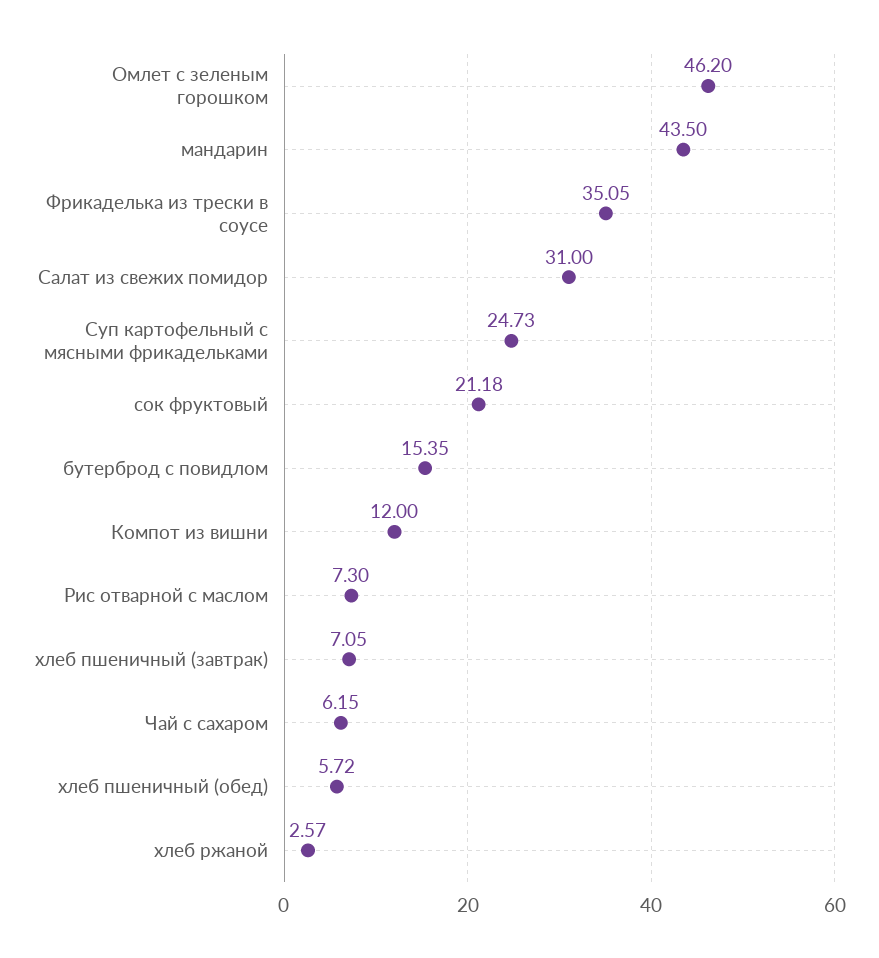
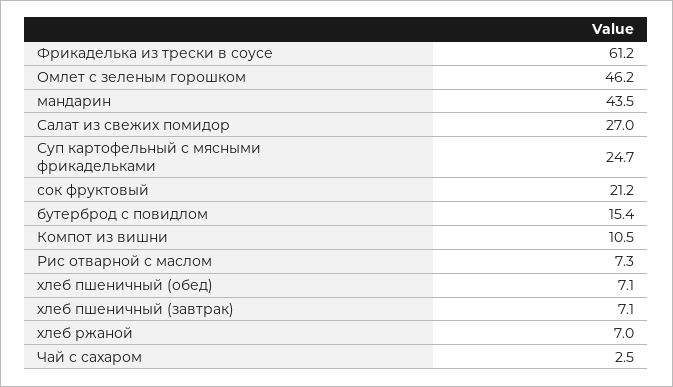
Фрикаделька из трески в соусе: 35.05 -> 61.2
Салат из свежих помидор: 31 -> 27
Компот из вишни: 12 -> 10.5
Чай с сахаром: 6.15 -> 2.5
хлеб пшеничный (обед): 5.72 -> 7.1
хлеб ржаной: 2.57 -> 7

